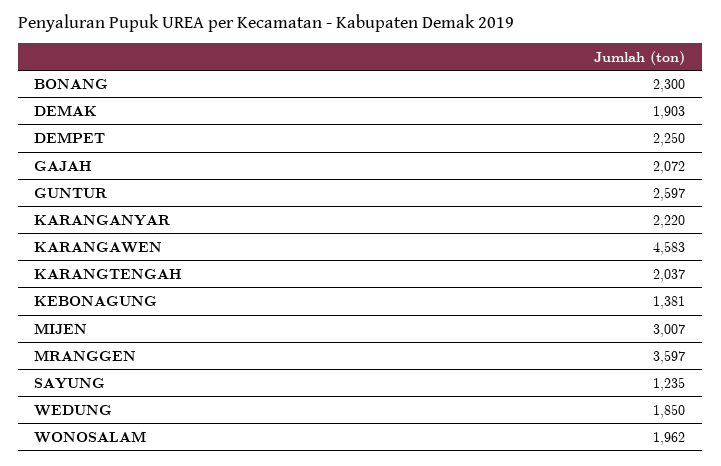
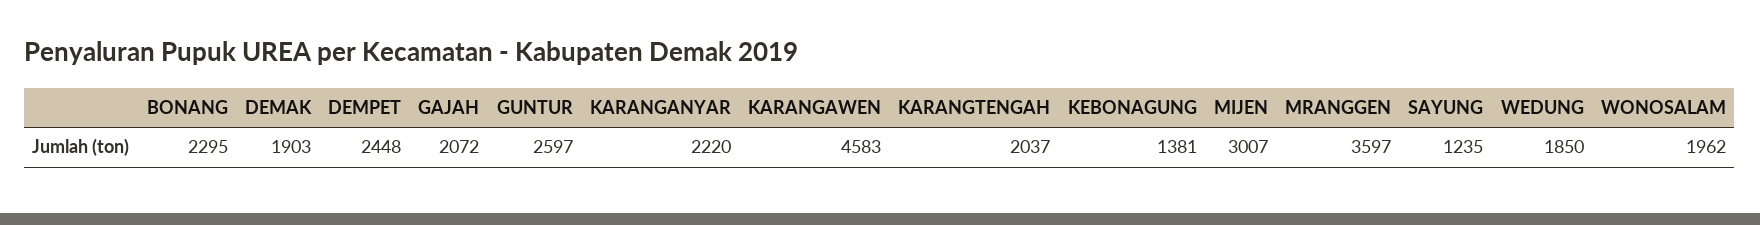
BONANG: 2300 -> 2295
DEMPET: 2250 -> 2448

